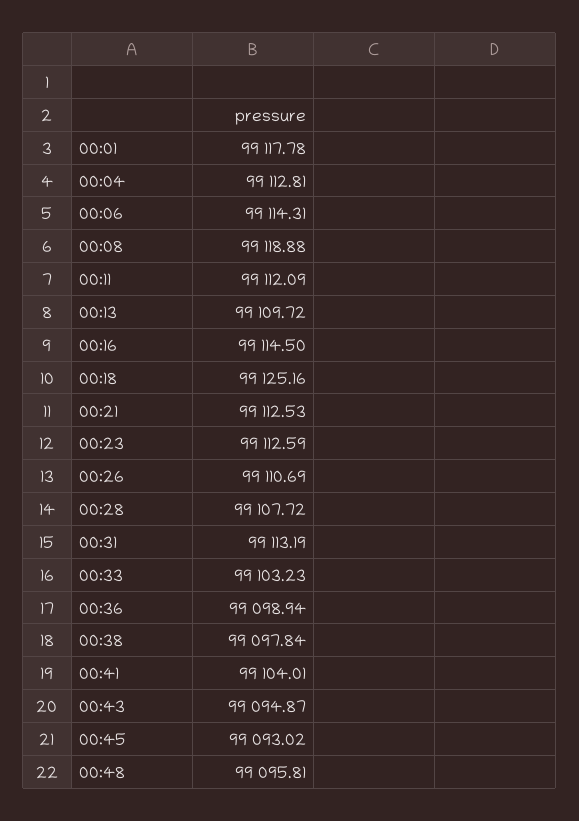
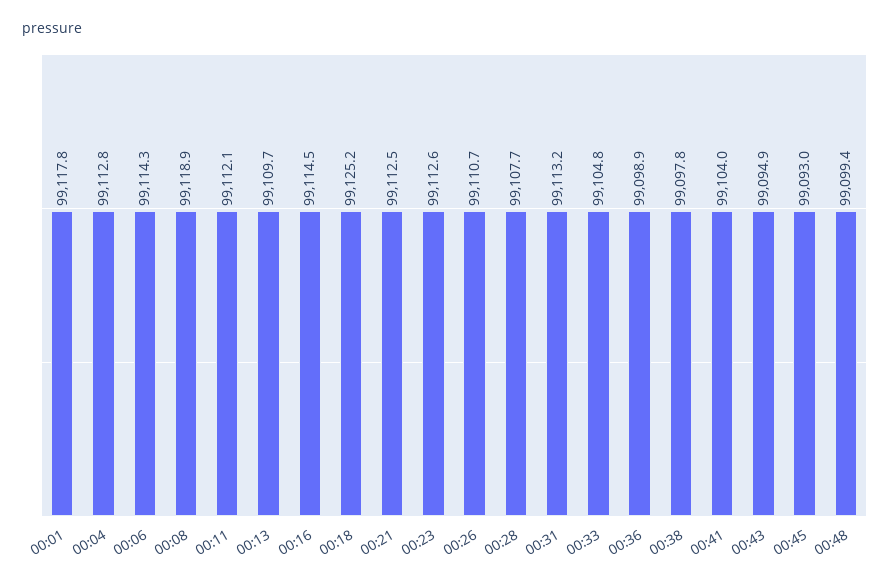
00:33: 99103.23 -> 99104.8
00:48: 99095.81 -> 99099.4

